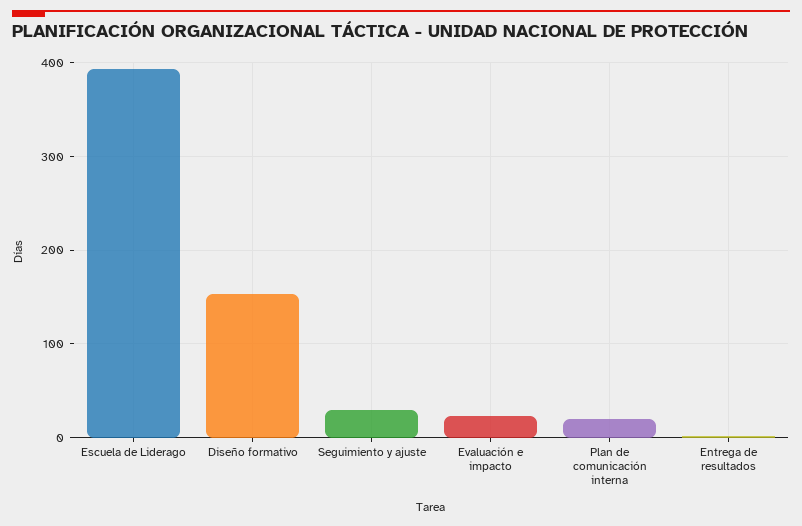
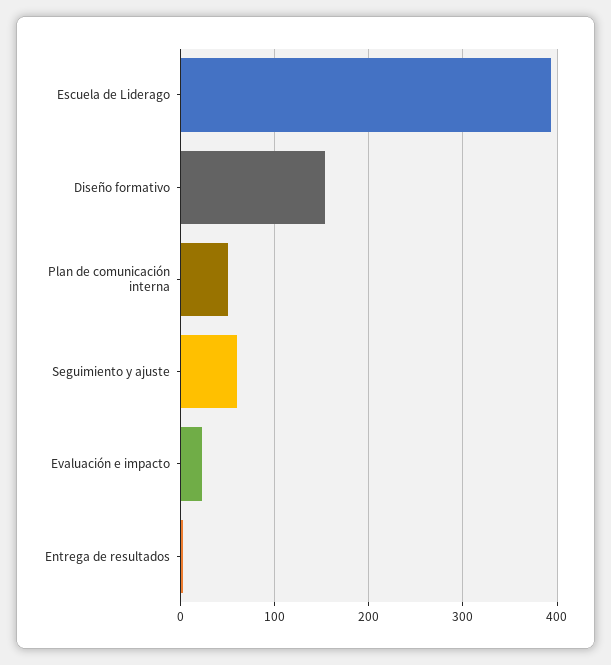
Seguimiento y ajuste: 30 -> 60
Plan de comunicación interna: 20 -> 50

